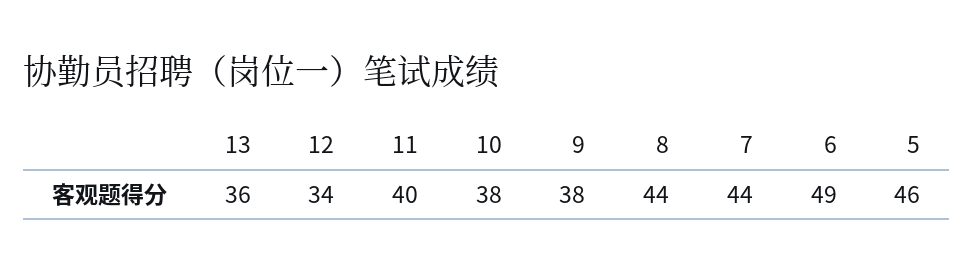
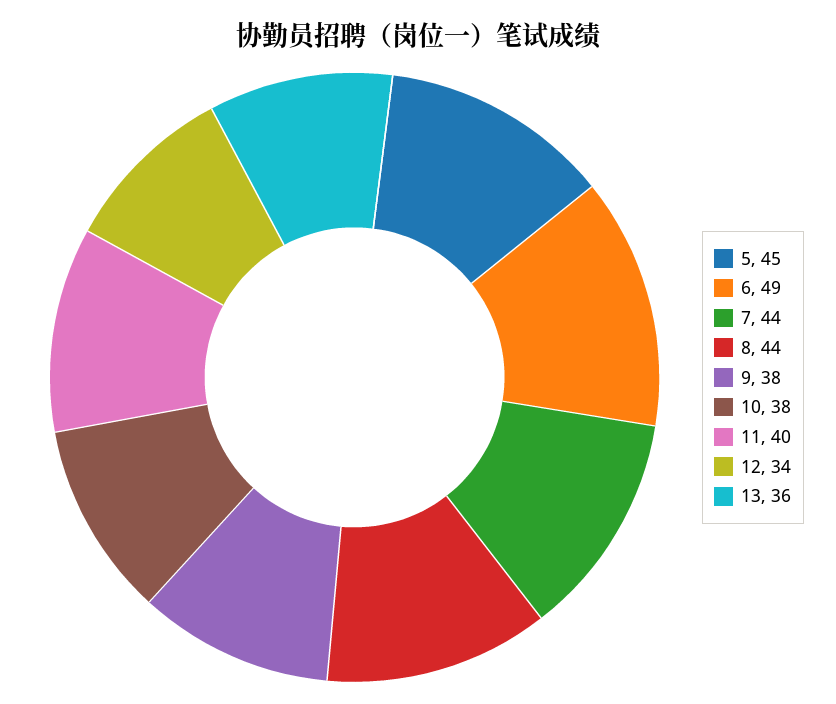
5: 46 -> 45

